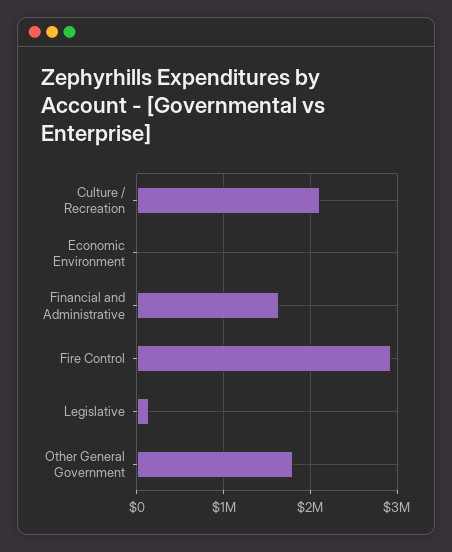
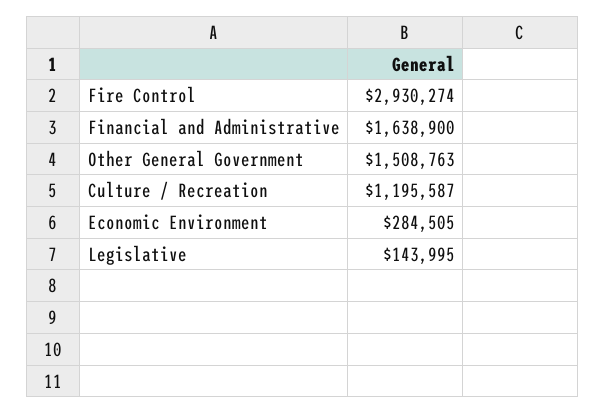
Culture / Recreation: 2100000 -> 1195587
Economic Environment: 0 -> 284505
Other General Government: 1800000 -> 1508763

